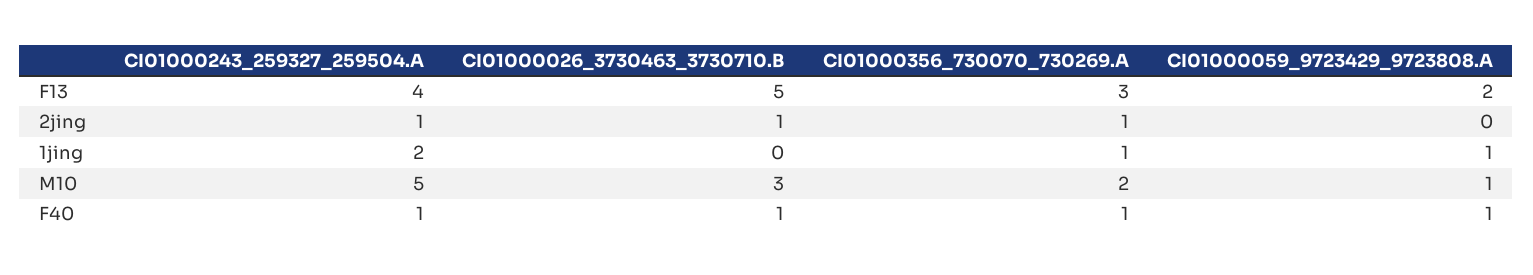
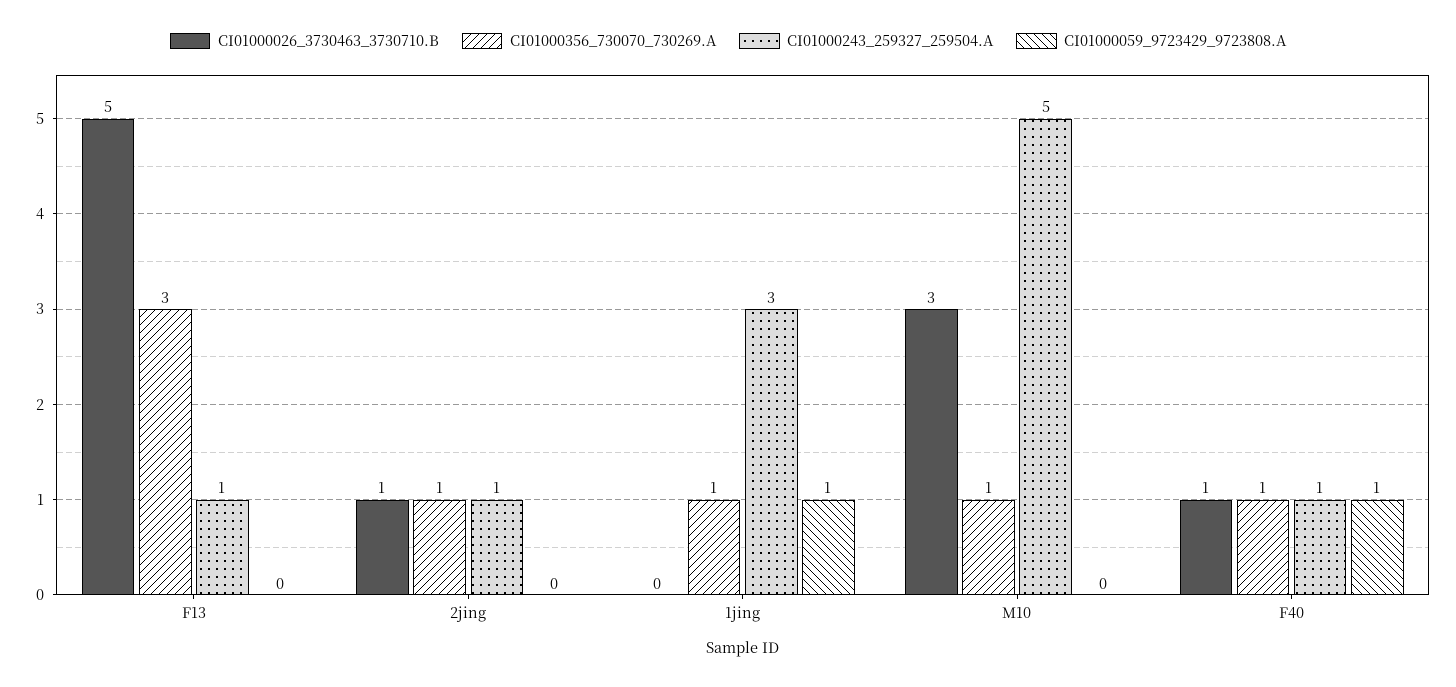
CI01000243_259327_259504.A, F13: 4 -> 1
CI01000059_9723429_9723808.A, F13: 2 -> 0
CI01000243_259327_259504.A, 1jing: 2 -> 3
CI01000356_730070_730269.A, M10: 2 -> 1
CI01000059_9723429_9723808.A, M10: 1 -> 0

